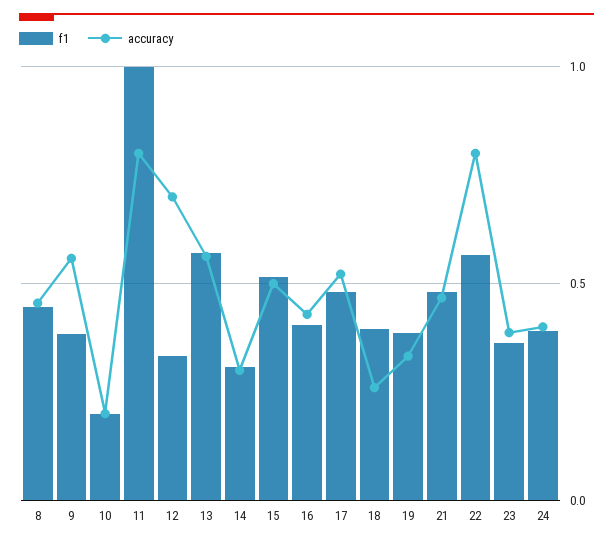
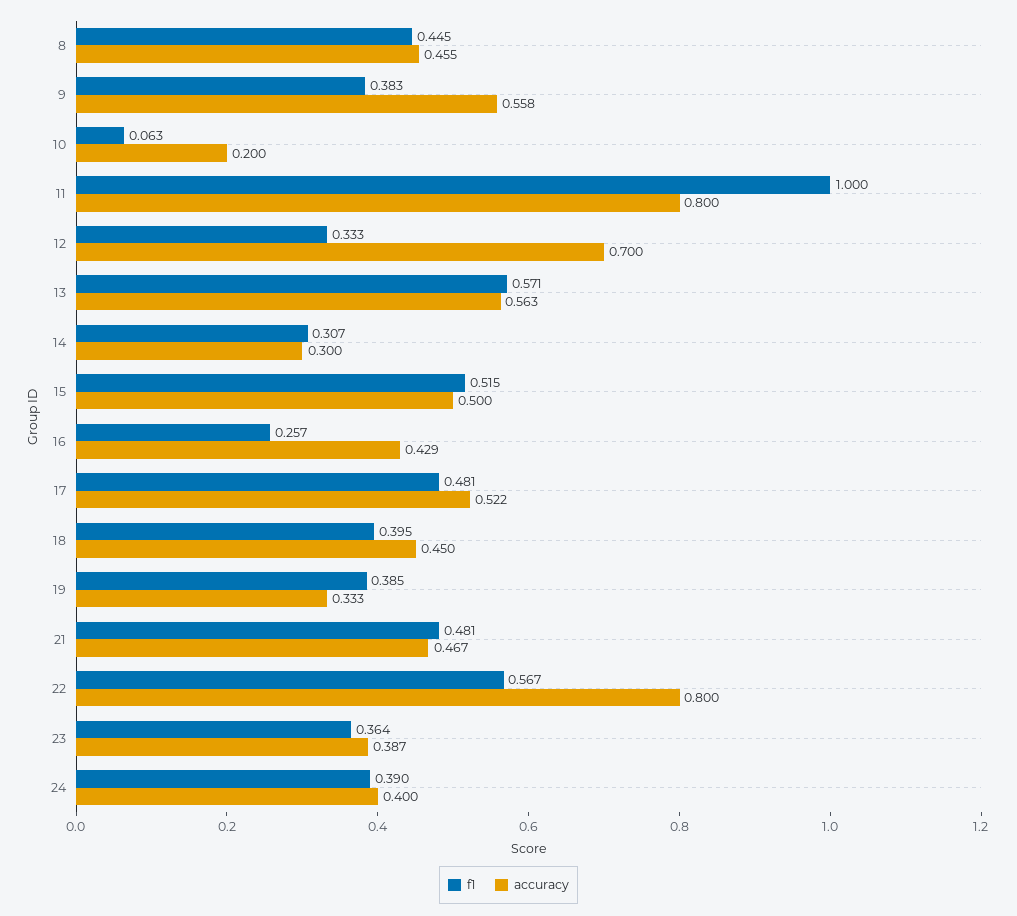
f1, 10: 0.2 -> 0.063
f1, 16: 0.4 -> 0.257
accuracy, 18: 0.25 -> 0.45

